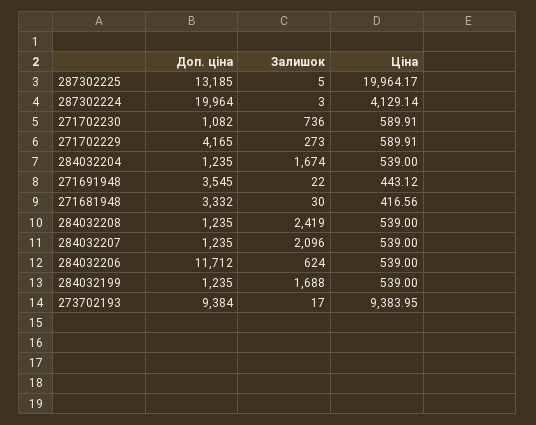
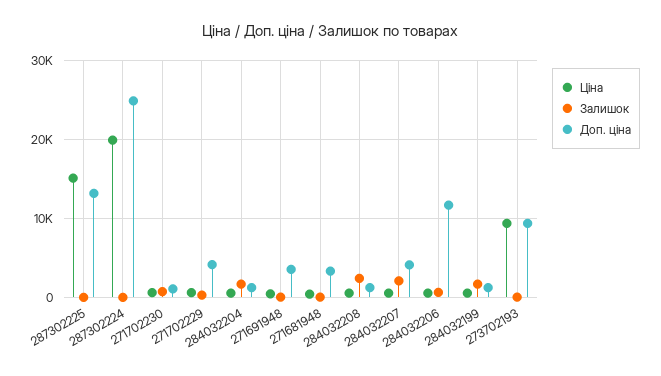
Ціна, 287302225: 19964.17 -> 15000
Доп. ціна, 287302224: 19964 -> 25000
Ціна, 287302224: 4129.14 -> 20000
Доп. ціна, 284032207: 1235 -> 4000

